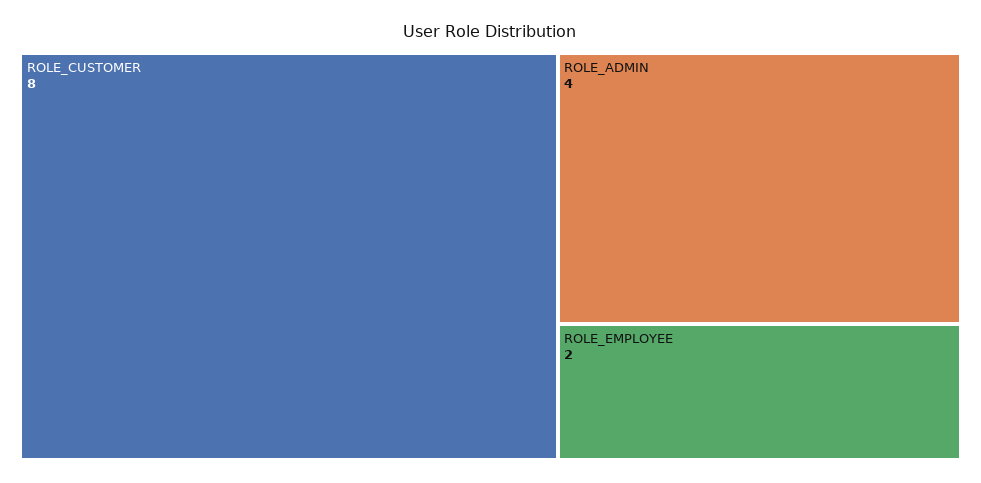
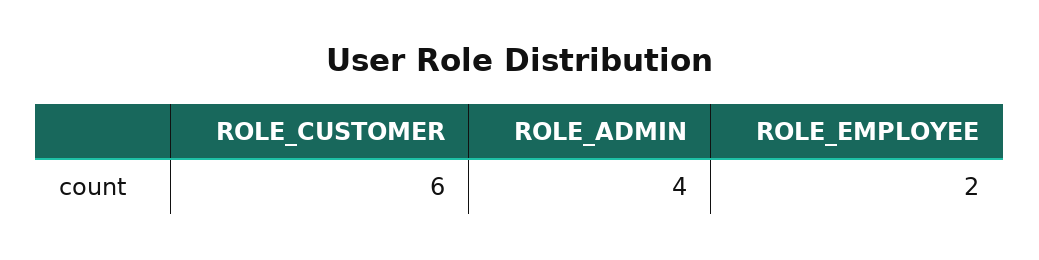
ROLE_CUSTOMER: 8 -> 6

